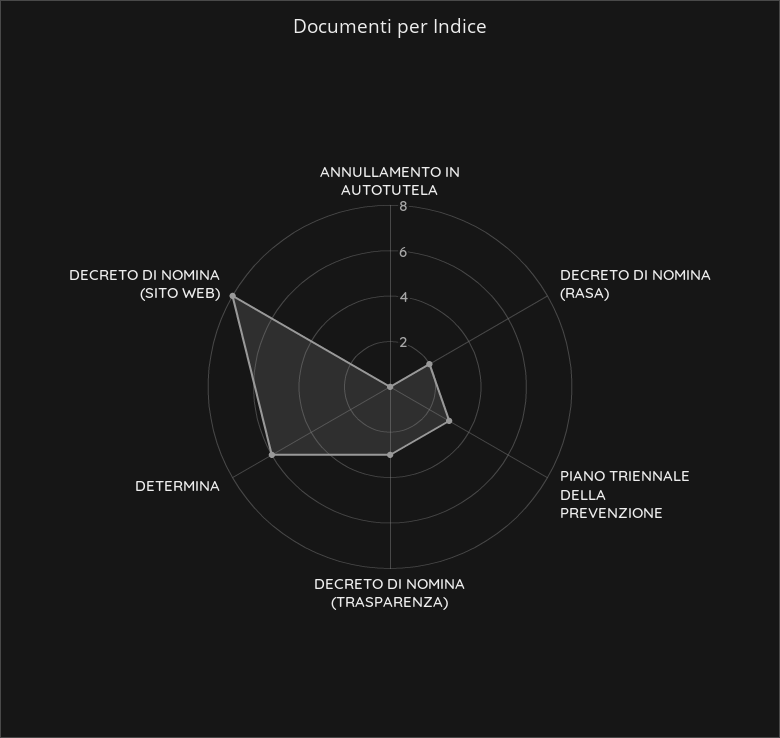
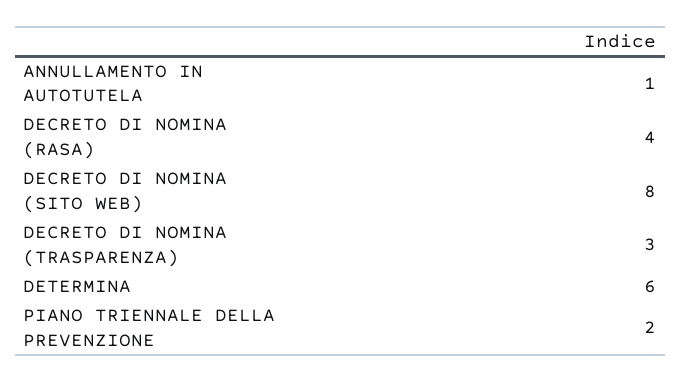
ANNULLAMENTO IN AUTOTUTELA: 0 -> 1
DECRETO DI NOMINA (RASA): 2 -> 4
PIANO TRIENNALE DELLA PREVENZIONE: 3 -> 2

